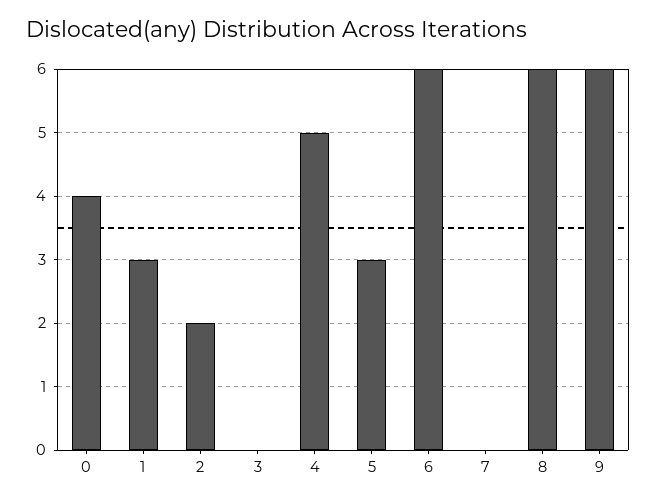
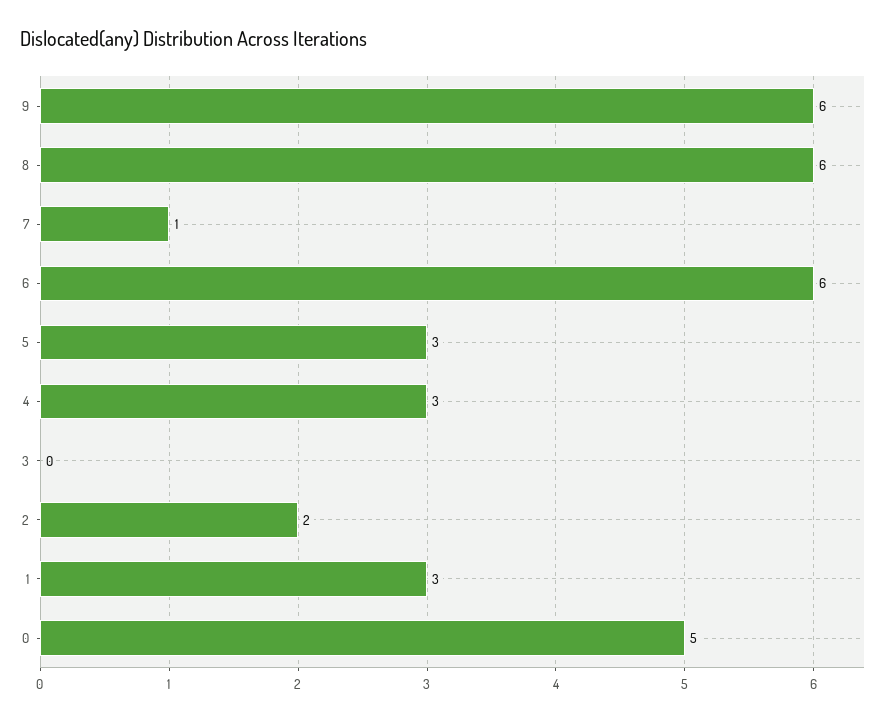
0: 4 -> 5
4: 5 -> 3
7: 0 -> 1

